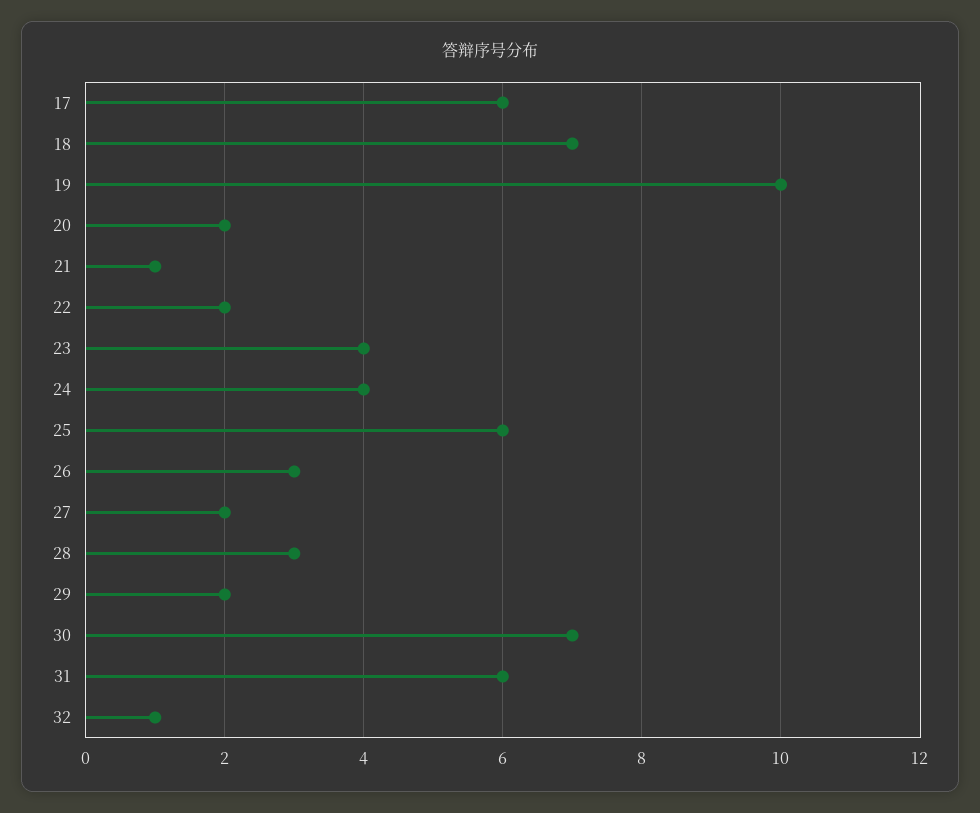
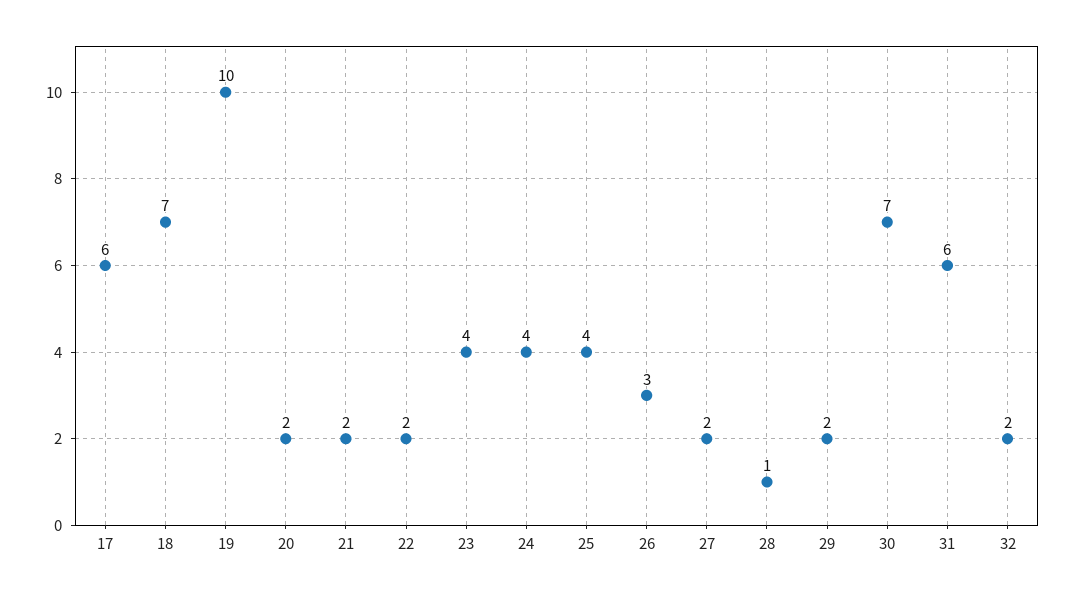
21: 1 -> 2
25: 6 -> 4
28: 3 -> 1
32: 1 -> 2

